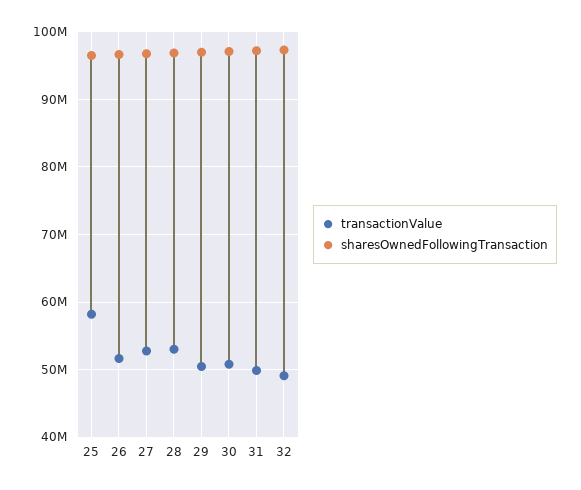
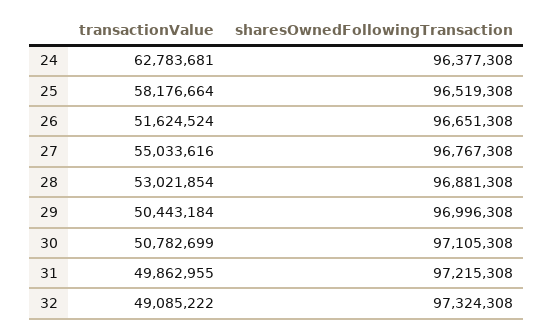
transactionValue, 27: 53000000 -> 55033616
transactionValue, 24: none -> 62783681
sharesOwnedFollowingTransaction, 24: none -> 96377308

